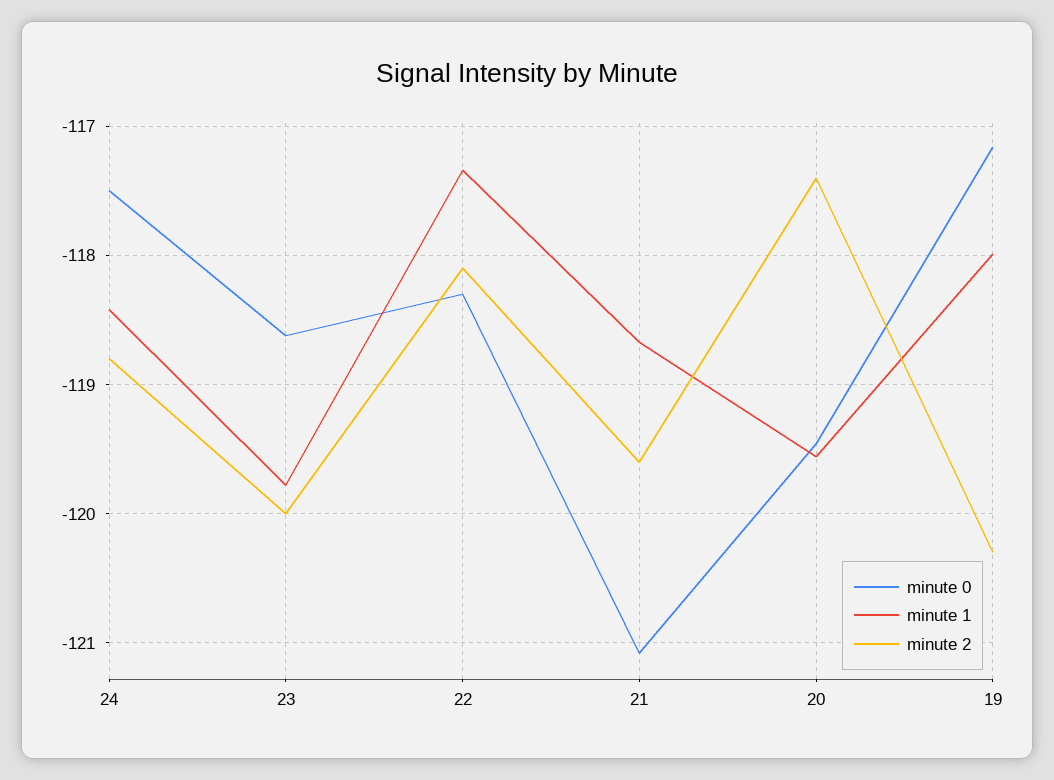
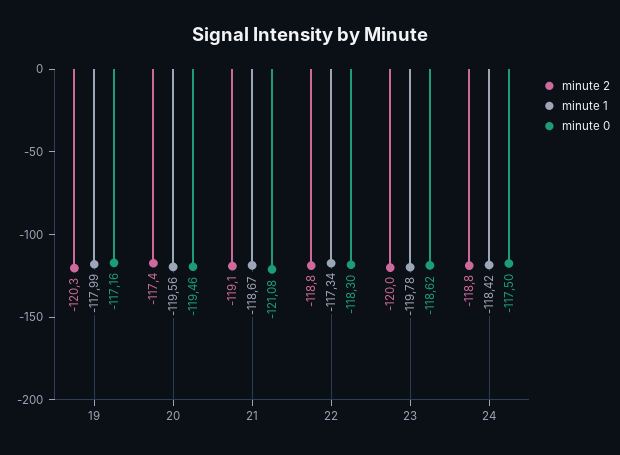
minute 2, 22: -118.1 -> -118.8
minute 2, 21: -119.6 -> -119.1

